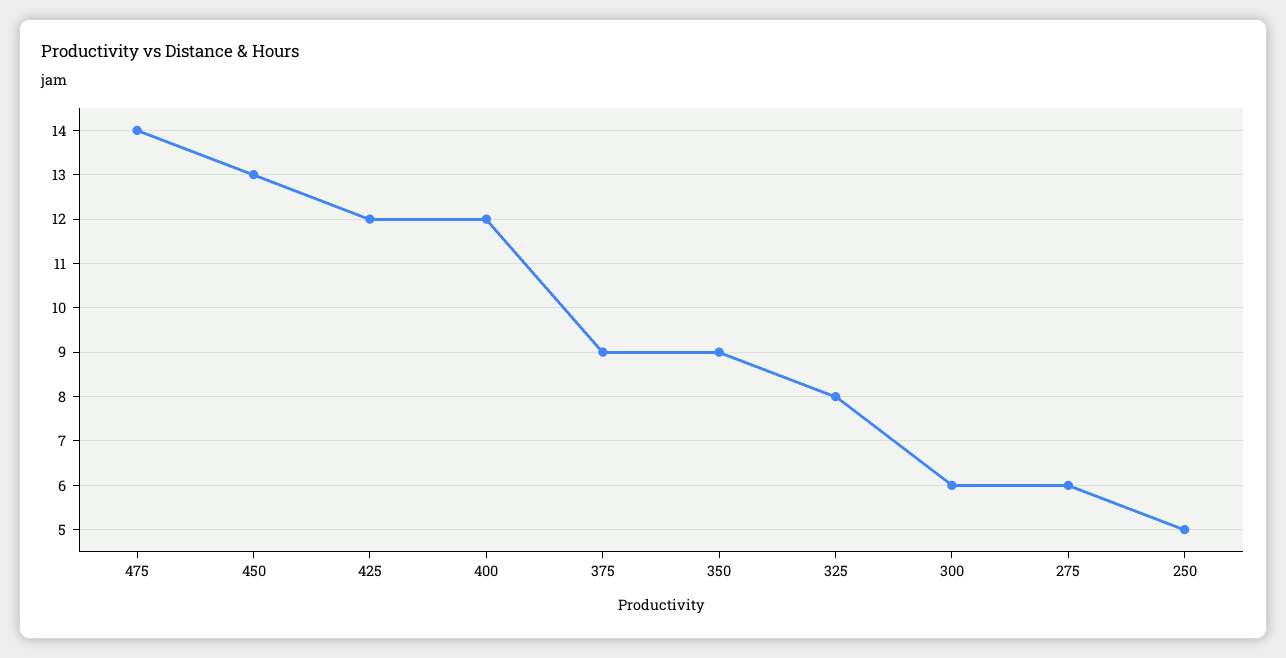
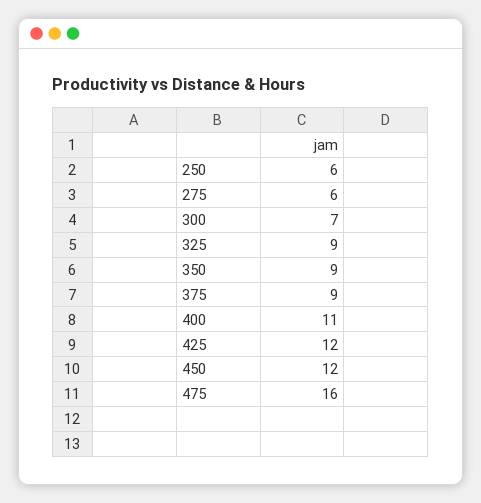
475: 14 -> 16
450: 13 -> 12
400: 12 -> 11
325: 8 -> 9
300: 6 -> 7
250: 5 -> 6

